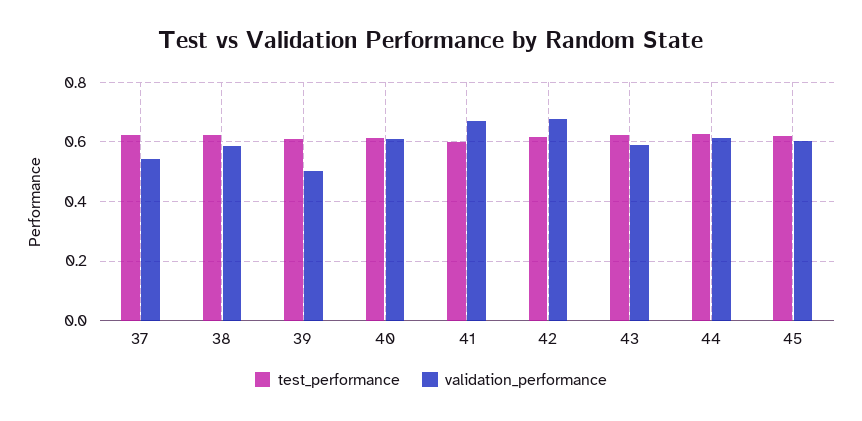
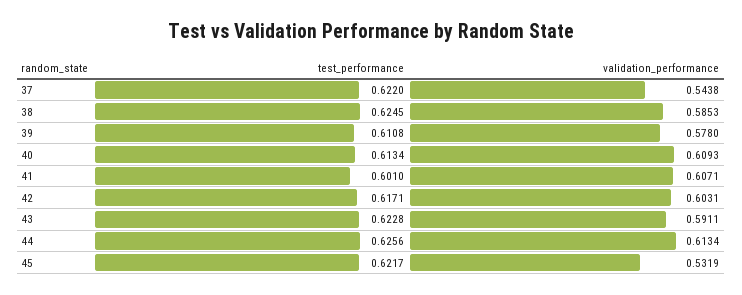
validation_performance, 39: 0.5 -> 0.578
validation_performance, 41: 0.675 -> 0.6071
validation_performance, 42: 0.675 -> 0.6031
validation_performance, 45: 0.6 -> 0.5319

